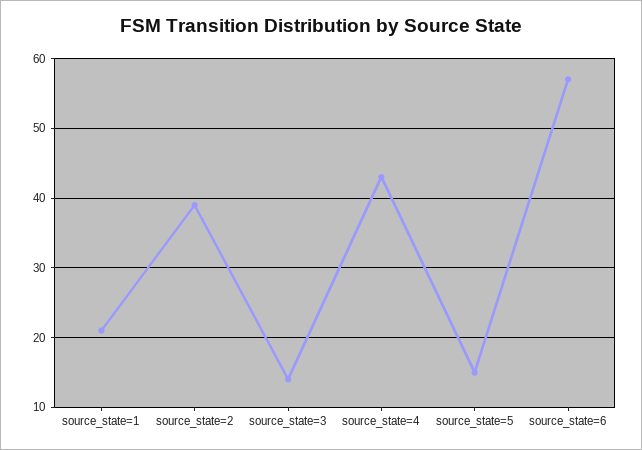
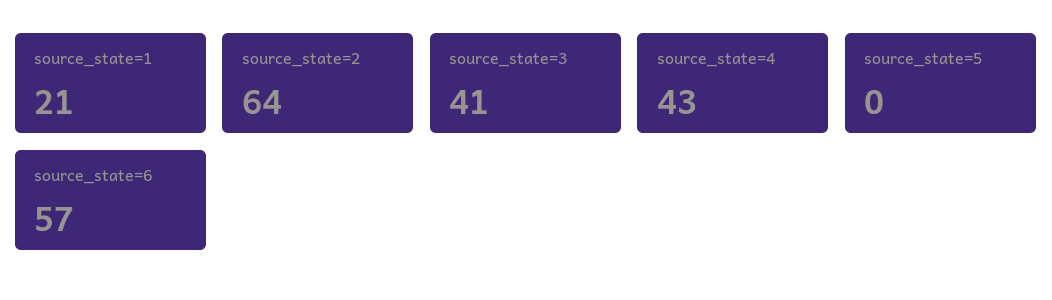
source_state=2: 39 -> 64
source_state=3: 14 -> 41
source_state=5: 15 -> 0

